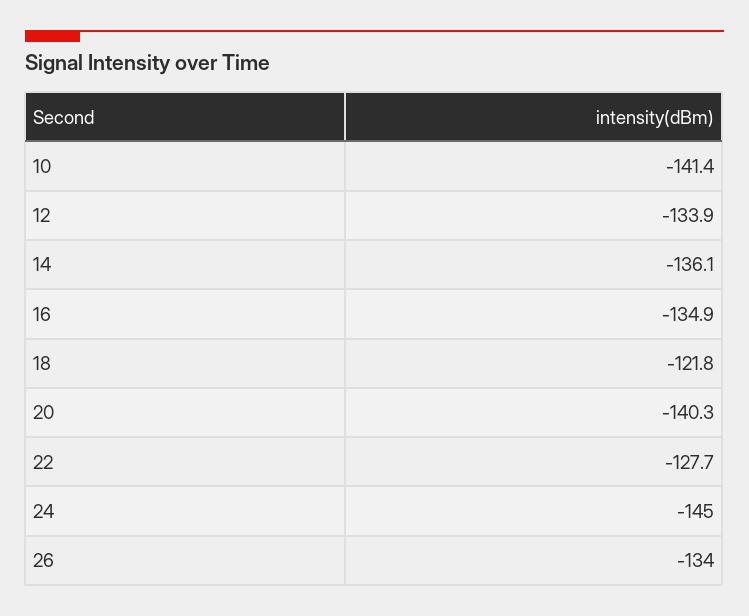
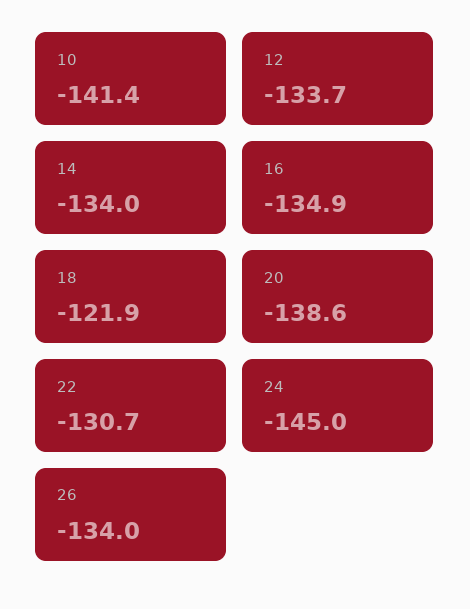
12: -133.9 -> -133.7
14: -136.1 -> -134
18: -121.8 -> -121.9
20: -140.3 -> -138.6
22: -127.7 -> -130.7

